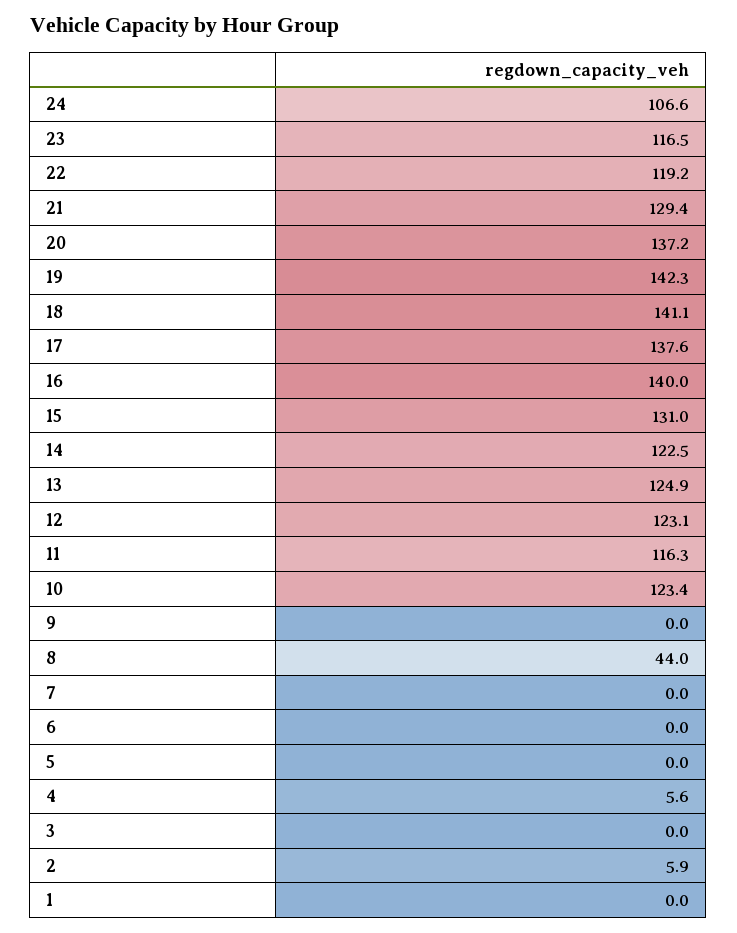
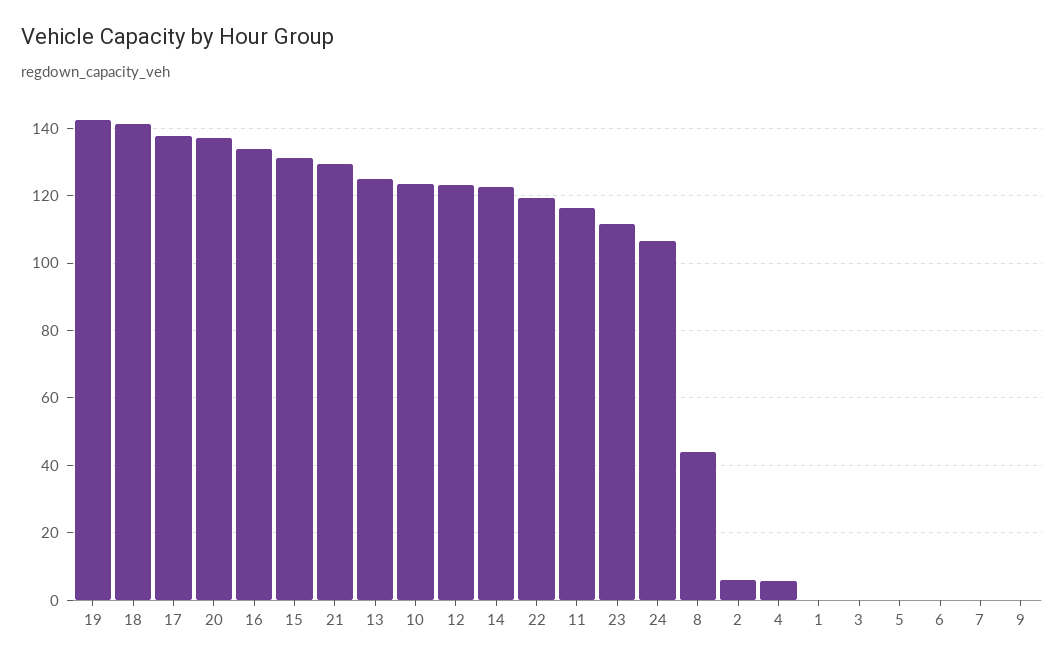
23: 116.5 -> 112
16: 140 -> 134

